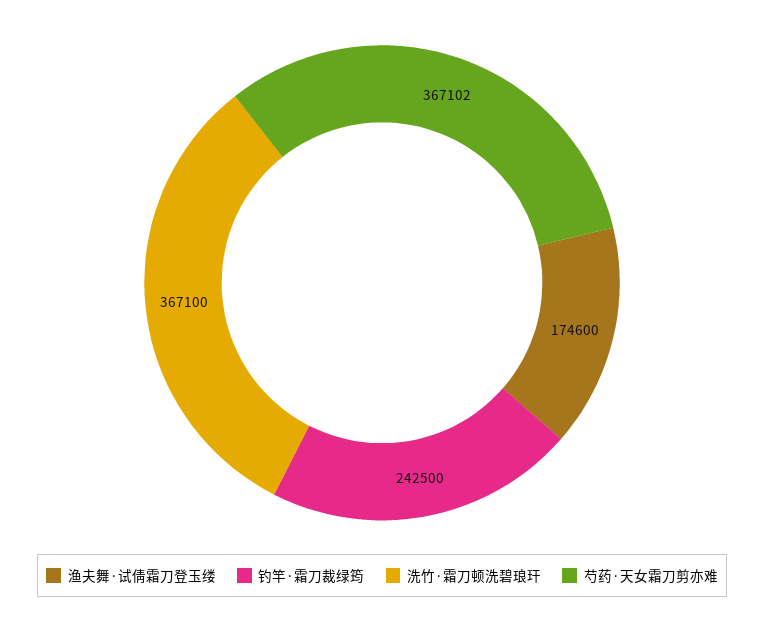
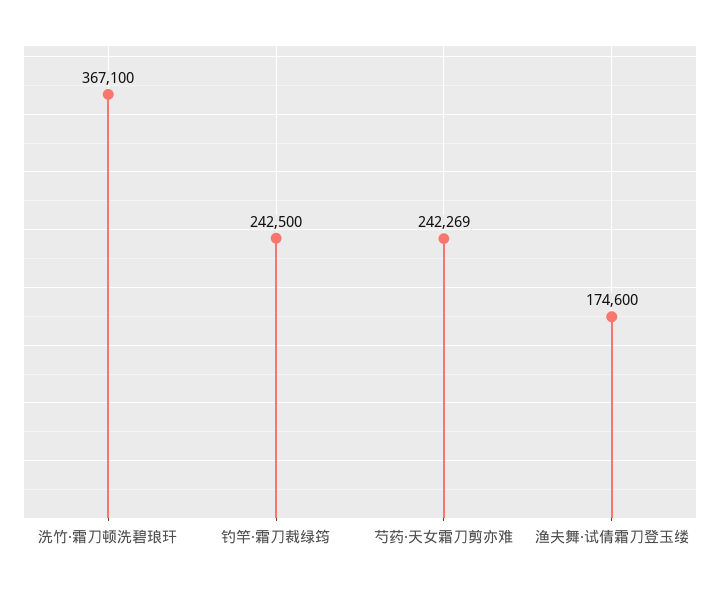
芍药·天女霜刀剪亦难: 367102 -> 242269

